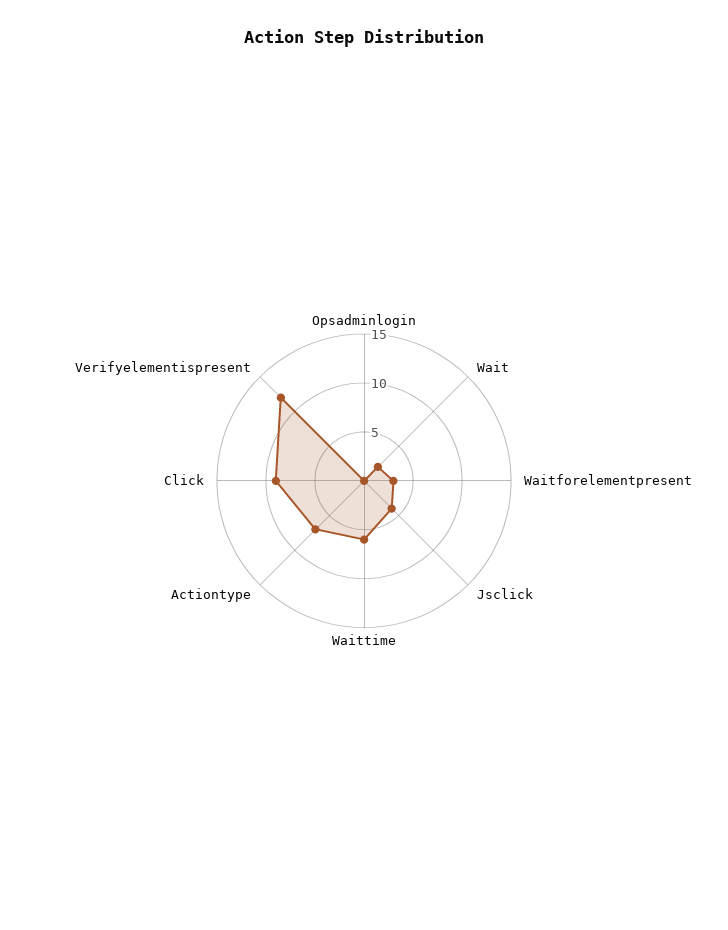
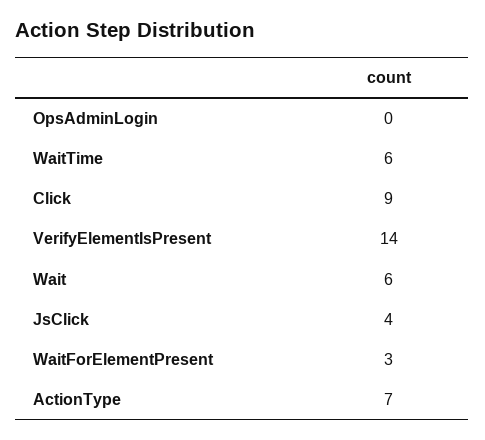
Wait: 2 -> 6
Verifyelementispresent: 12 -> 14

